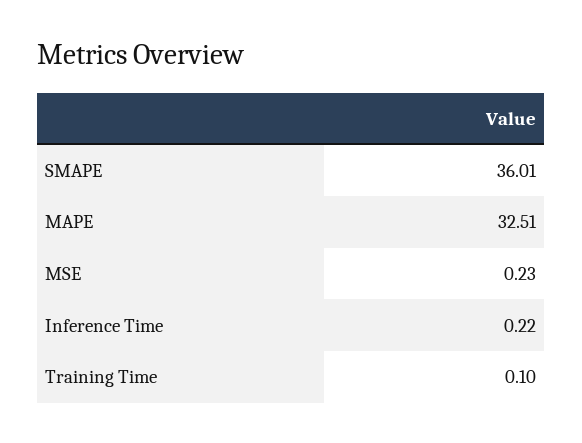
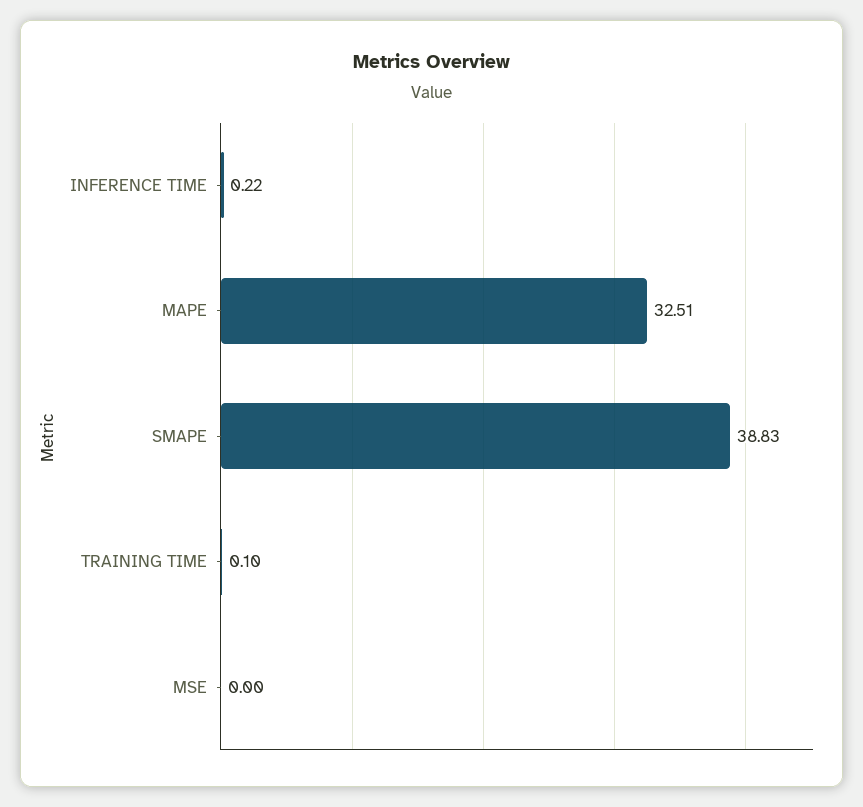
SMAPE: 36.01 -> 38.83
MSE: 0.23 -> 0

